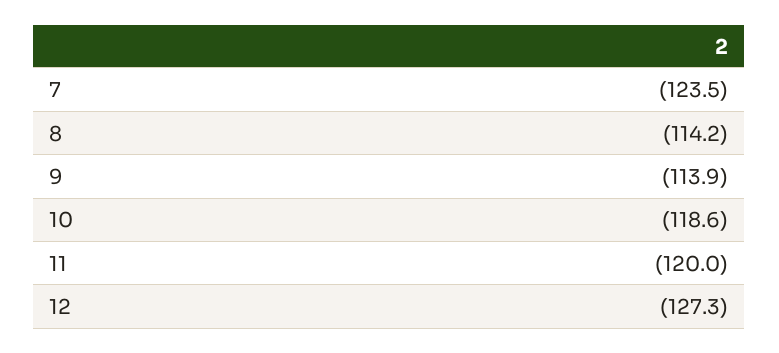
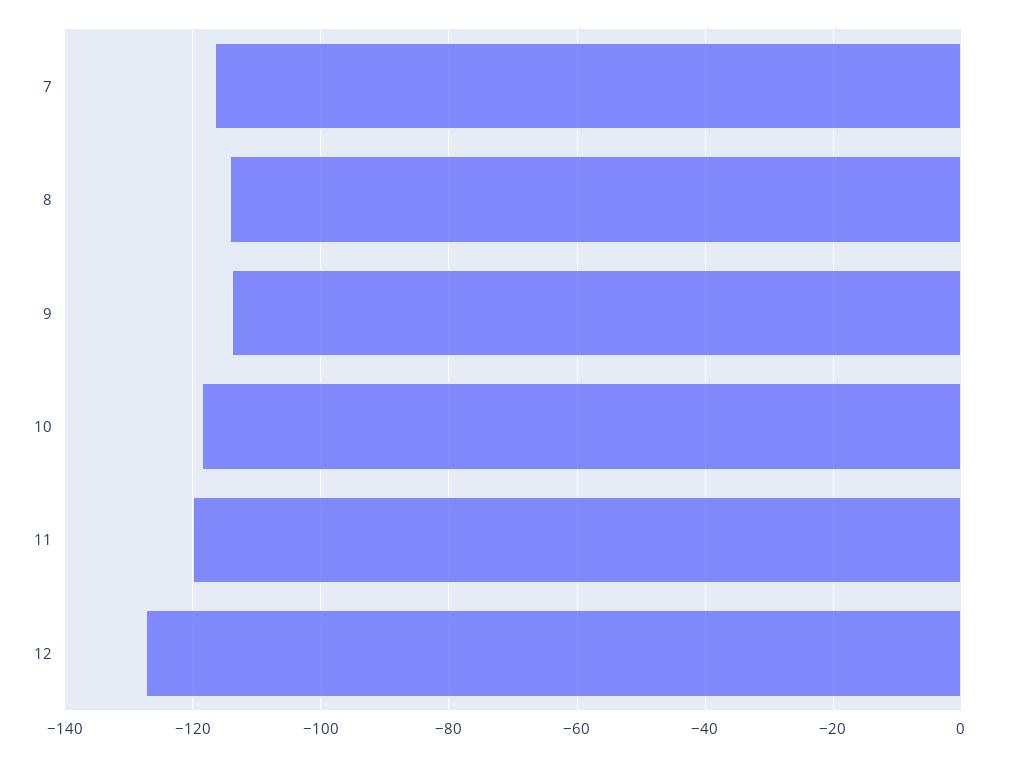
7: -123.5 -> -116

